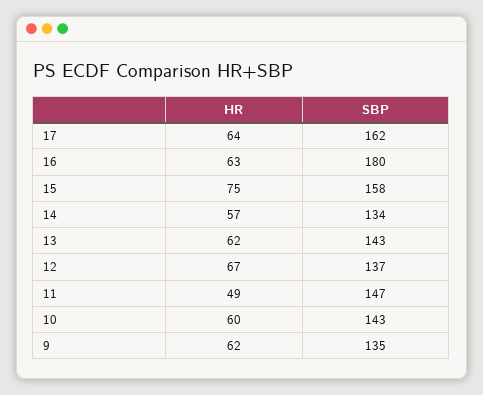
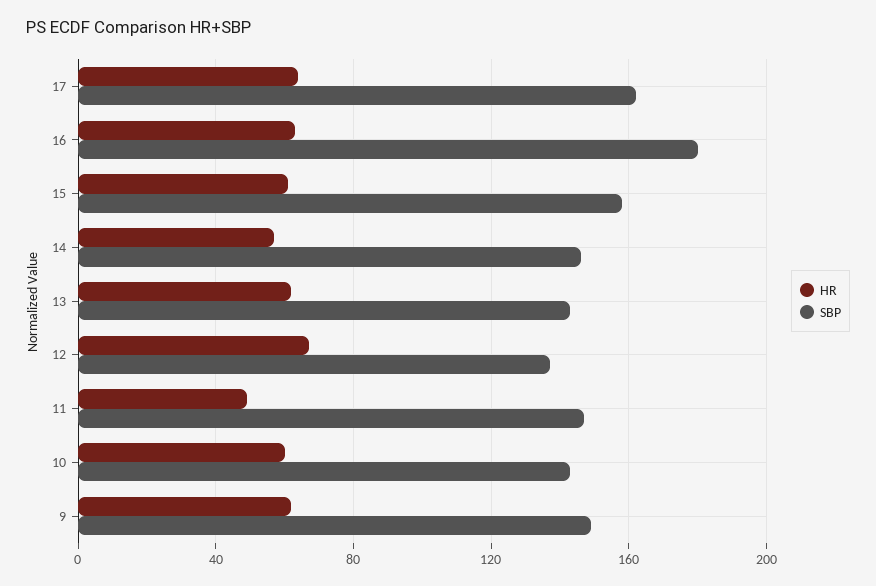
HR, 15: 75 -> 60
SBP, 14: 134 -> 145
SBP, 9: 135 -> 150

